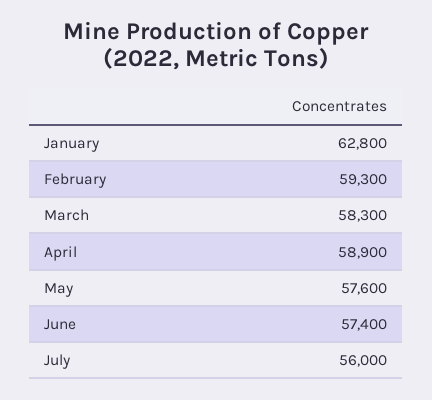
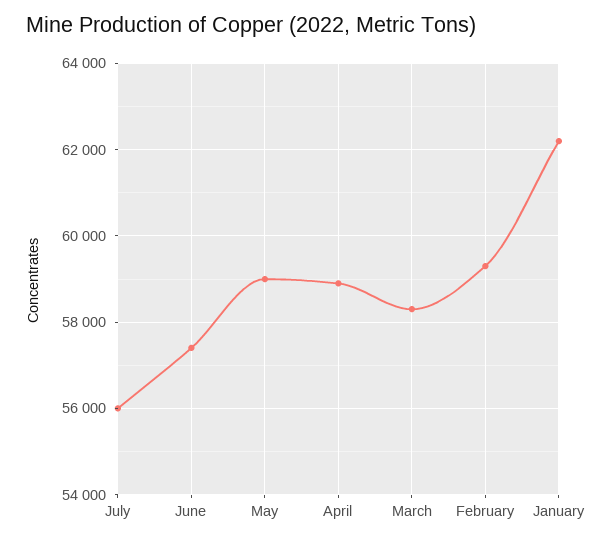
January: 62800 -> 62200
May: 57600 -> 59000

